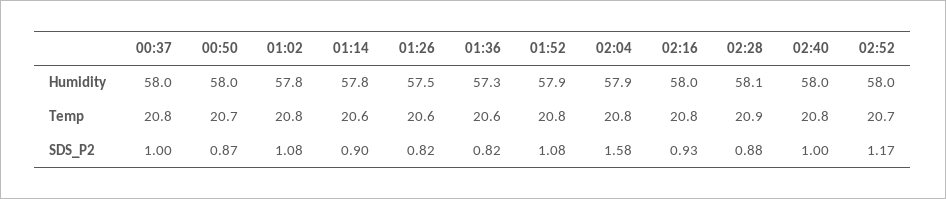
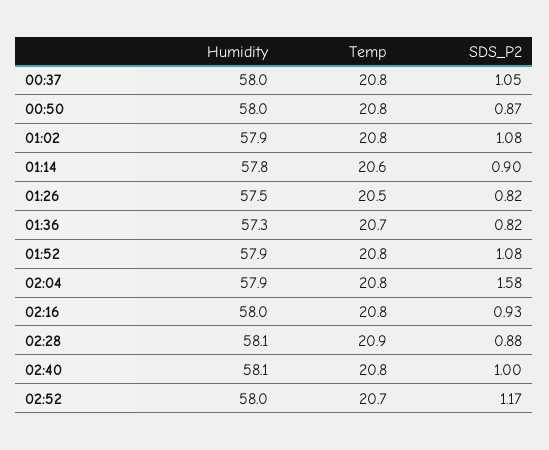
01:02, Humidity: 57.8 -> 57.9
02:40, Humidity: 58 -> 58.1
00:50, Temp: 20.7 -> 20.8
01:26, Temp: 20.6 -> 20.5
01:36, Temp: 20.6 -> 20.7
00:37, SDS_P2: 1 -> 1.05

